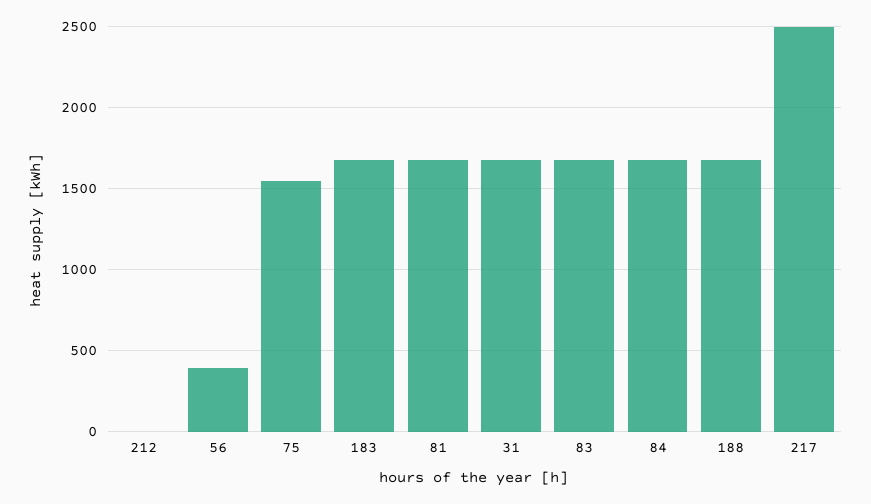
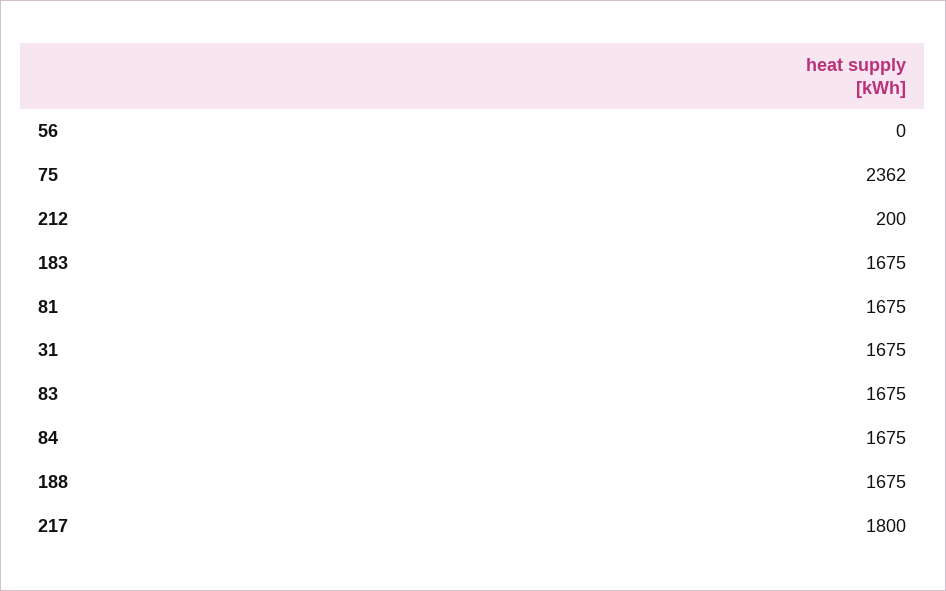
212: 0 -> 200
56: 400 -> 0
75: 1550 -> 2362
217: 2500 -> 1800

